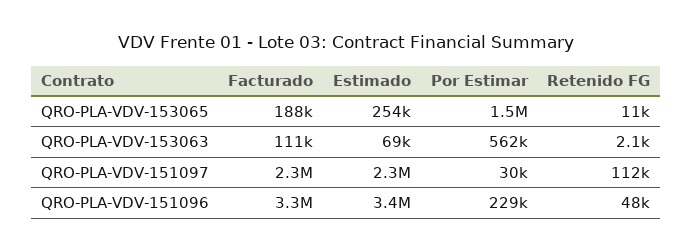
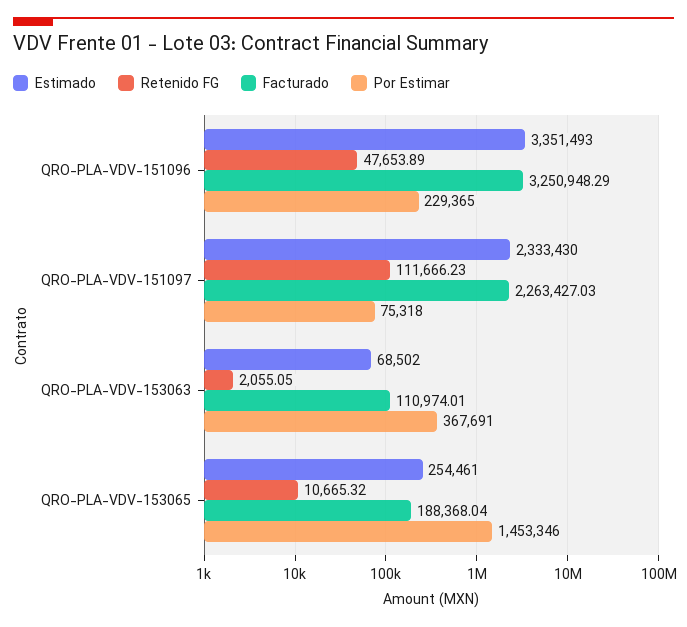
Por Estimar, QRO-PLA-VDV-153063: 562000 -> 367691
Por Estimar, QRO-PLA-VDV-151097: 30000 -> 75318

